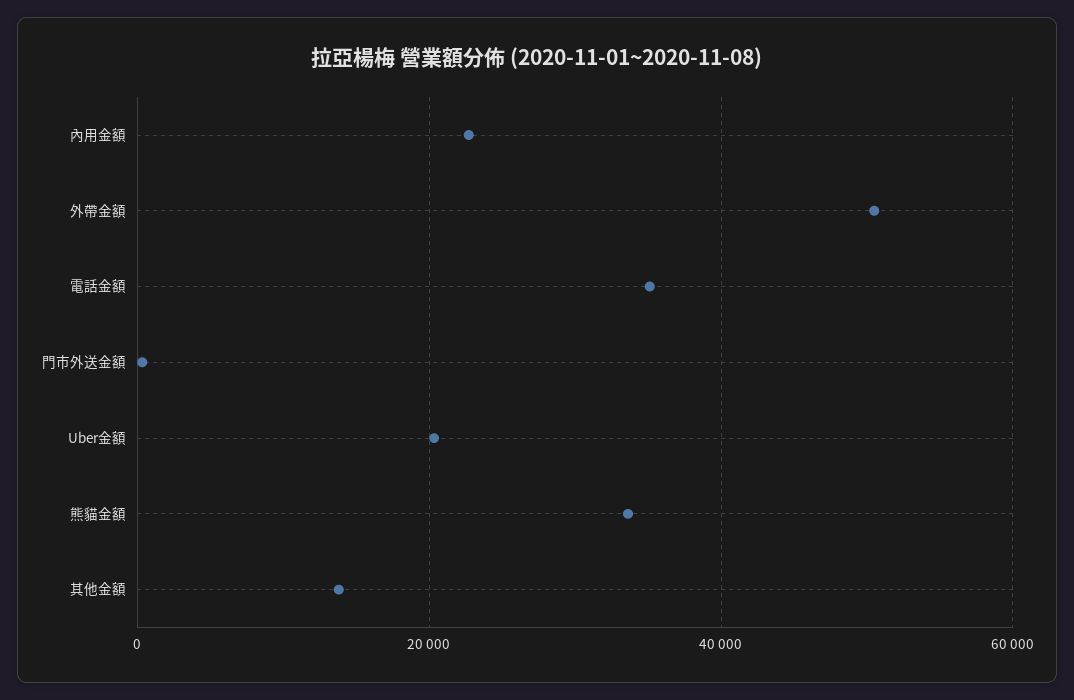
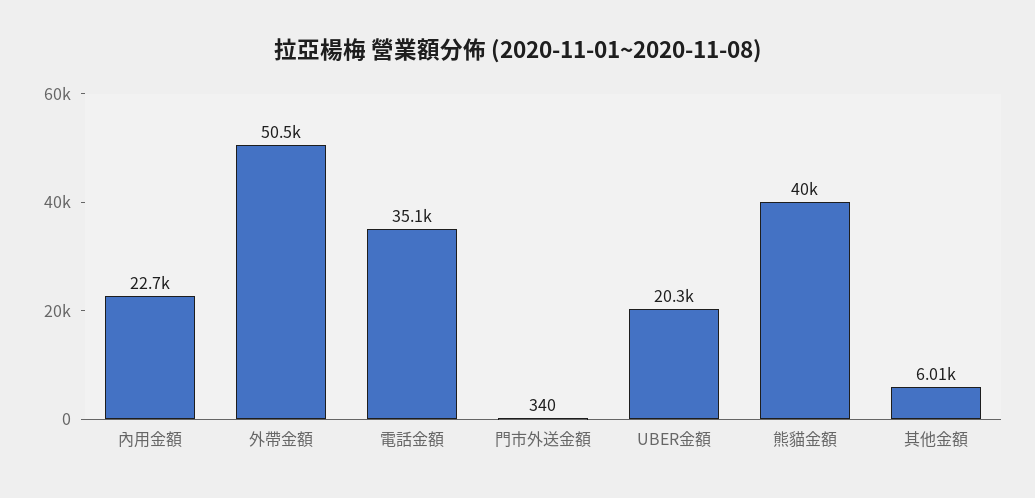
熊貓金額: 34000 -> 40000
其他金額: 14000 -> 6010

